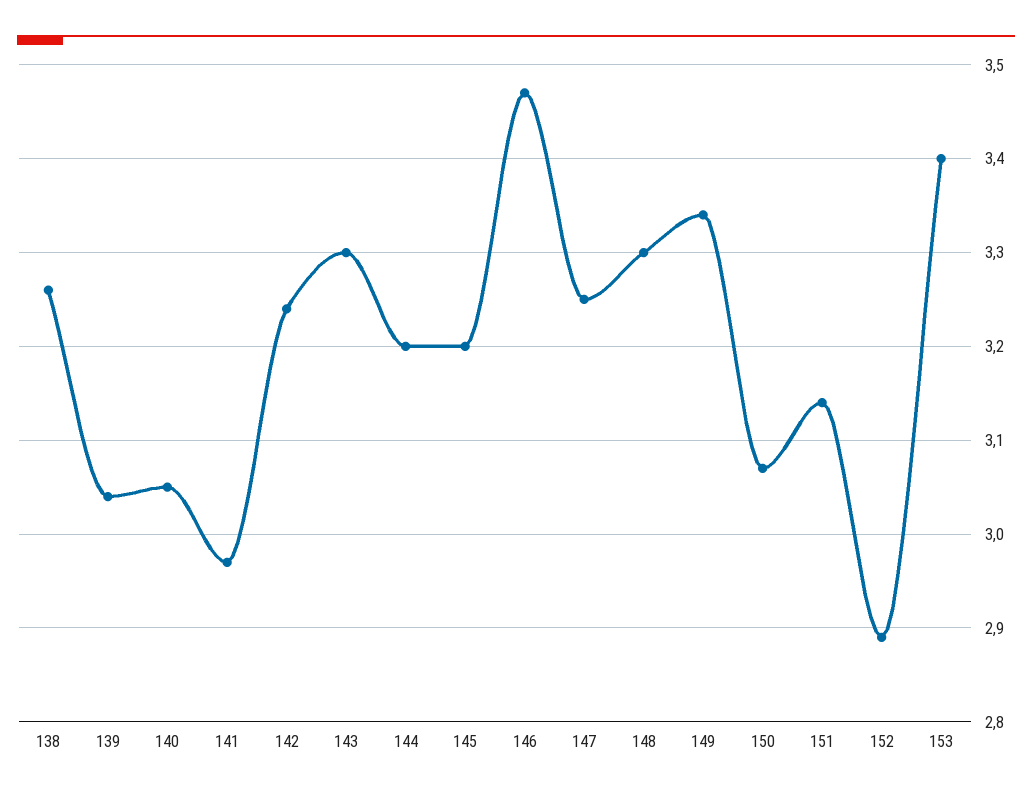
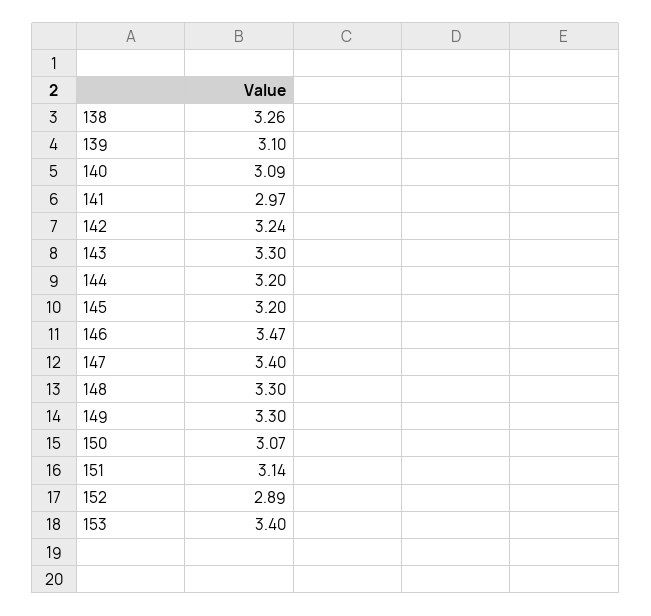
139: 3.04 -> 3.1
140: 3.05 -> 3.09
147: 3.25 -> 3.4
149: 3.34 -> 3.3

